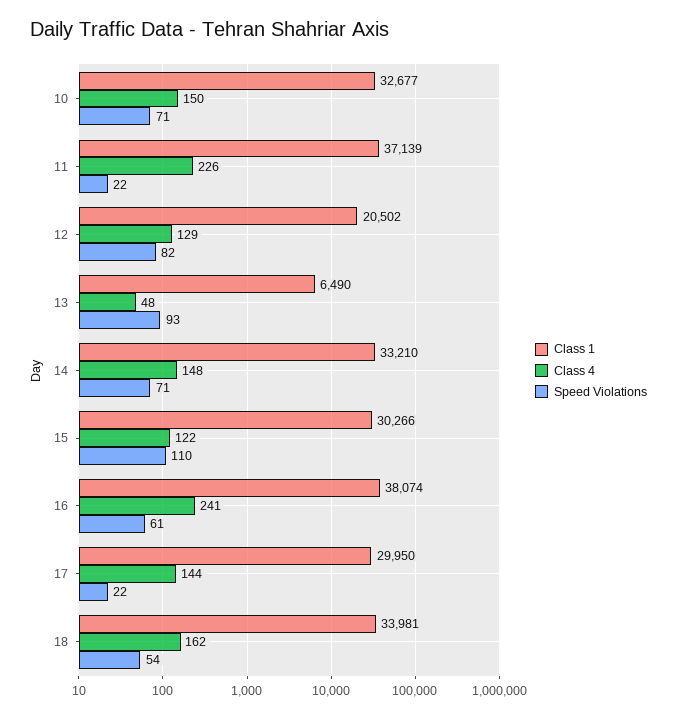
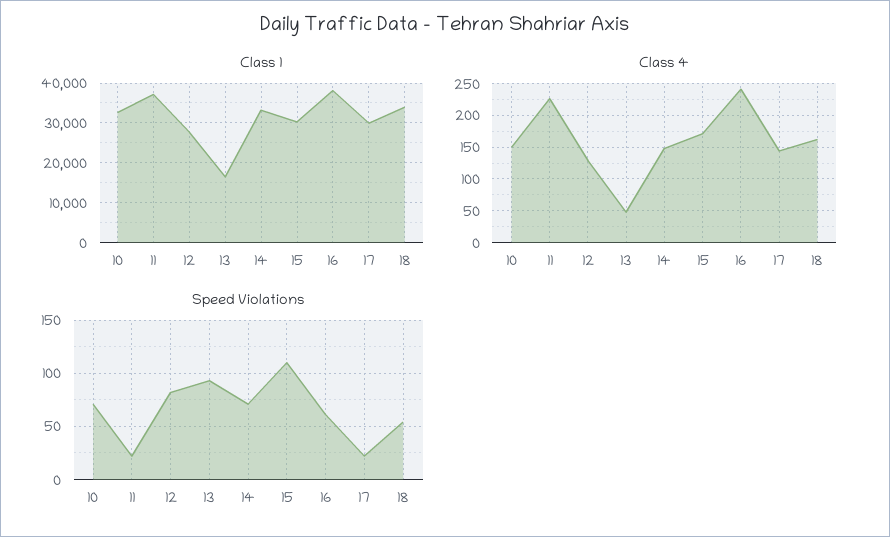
Class 1, 12: 20502 -> 28000
Class 1, 13: 6490 -> 16000
Class 4, 15: 122 -> 170

